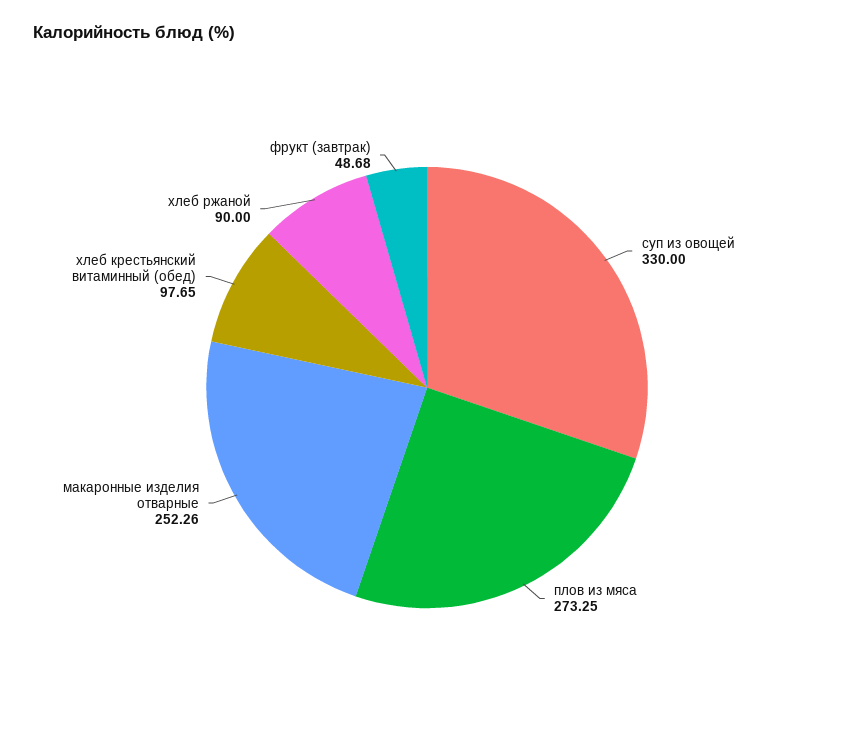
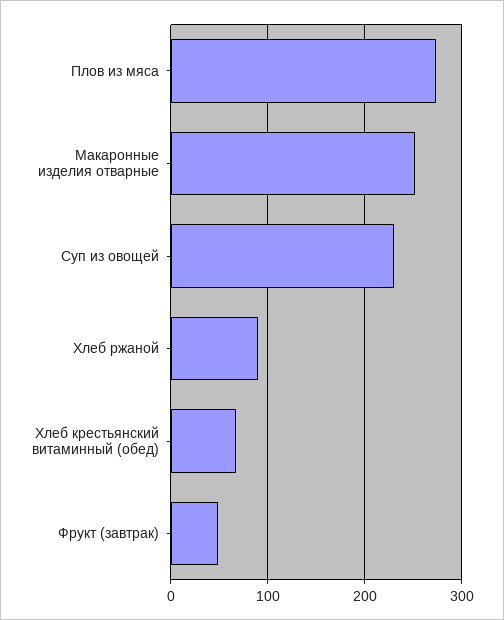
суп из овощей: 330 -> 230
хлеб крестьянский витаминный (обед): 97.65 -> 70

